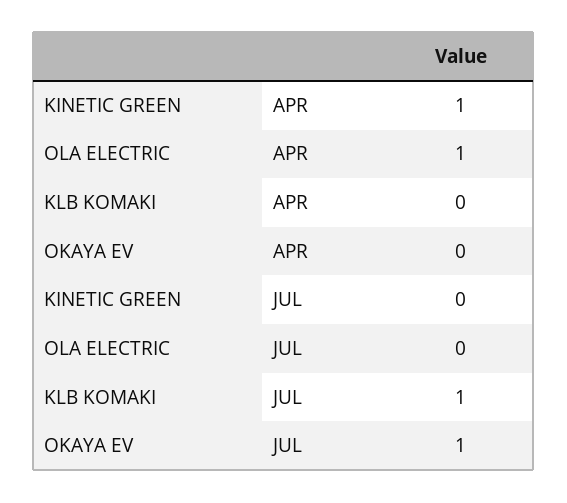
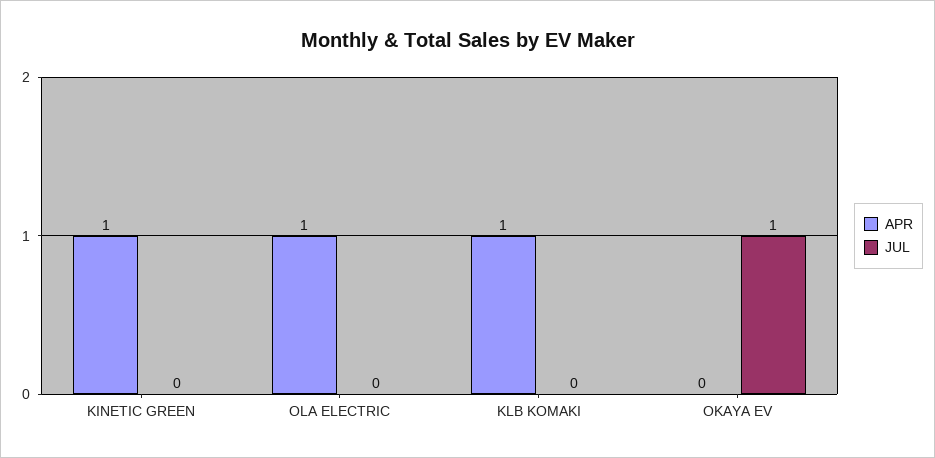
APR, KLB KOMAKI: 0 -> 1
JUL, KLB KOMAKI: 1 -> 0

